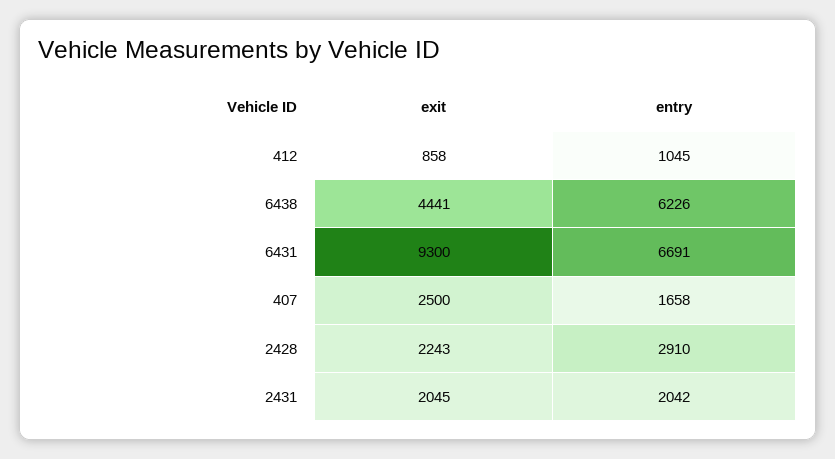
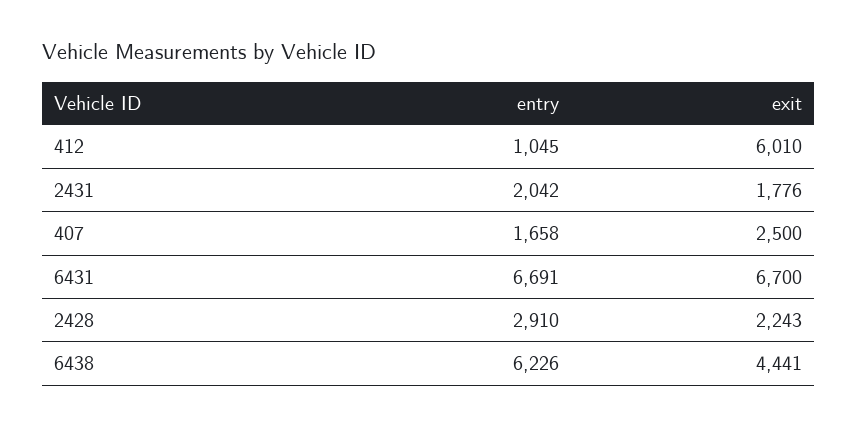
exit, 412: 858 -> 6010
exit, 6431: 9300 -> 6700
exit, 2431: 2045 -> 1776

